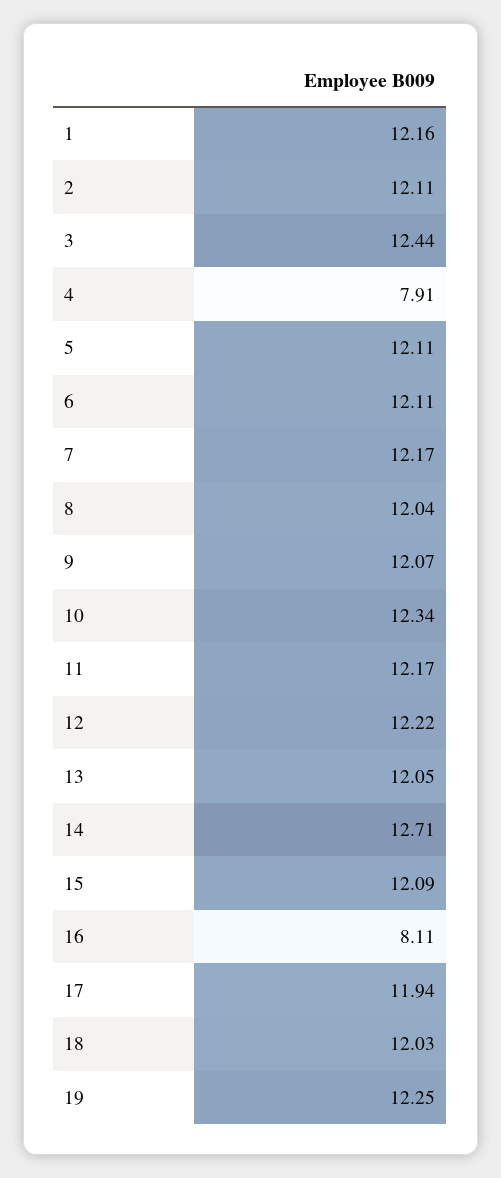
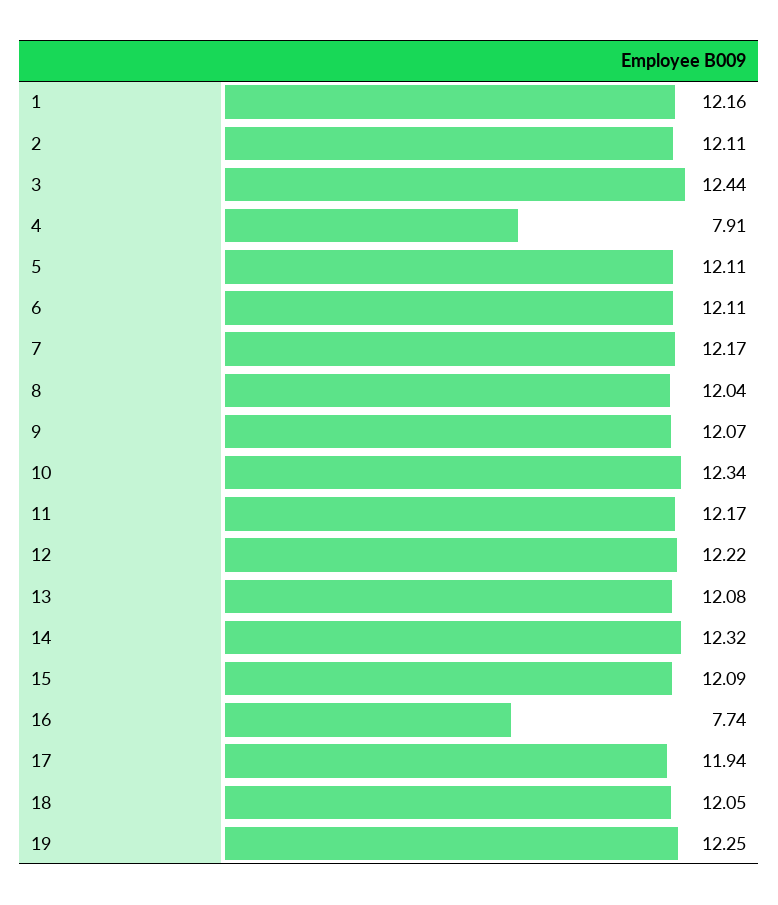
13: 12.05 -> 12.08
14: 12.71 -> 12.32
16: 8.11 -> 7.74
18: 12.03 -> 12.05

